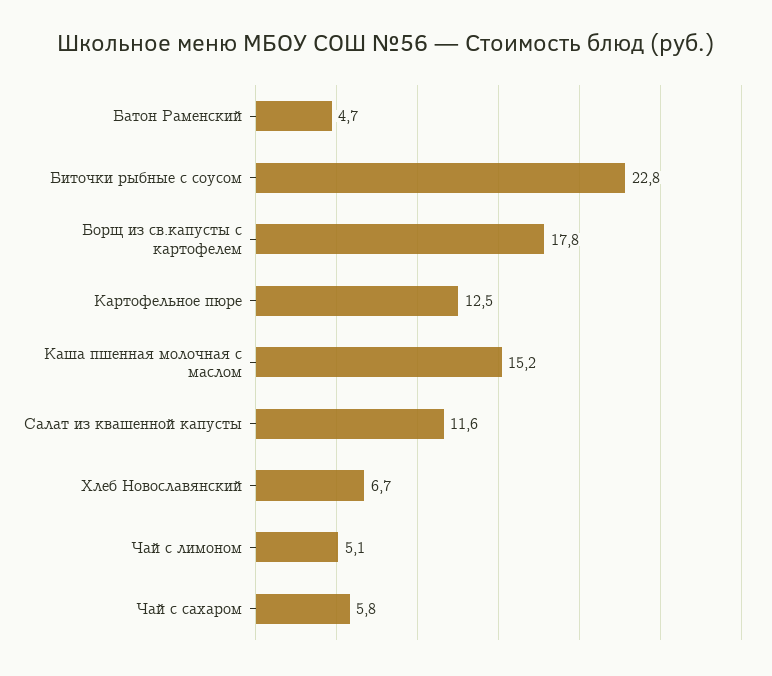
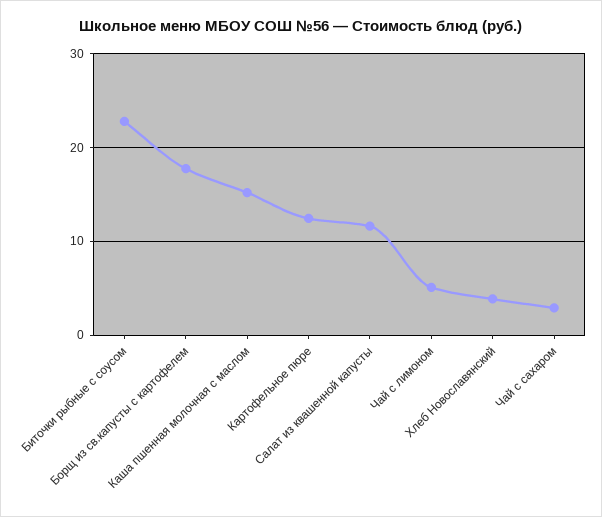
Батон Раменский: 4.7 -> none
Хлеб Новославянский: 6.7 -> 4
Чай с сахаром: 5.8 -> 3

